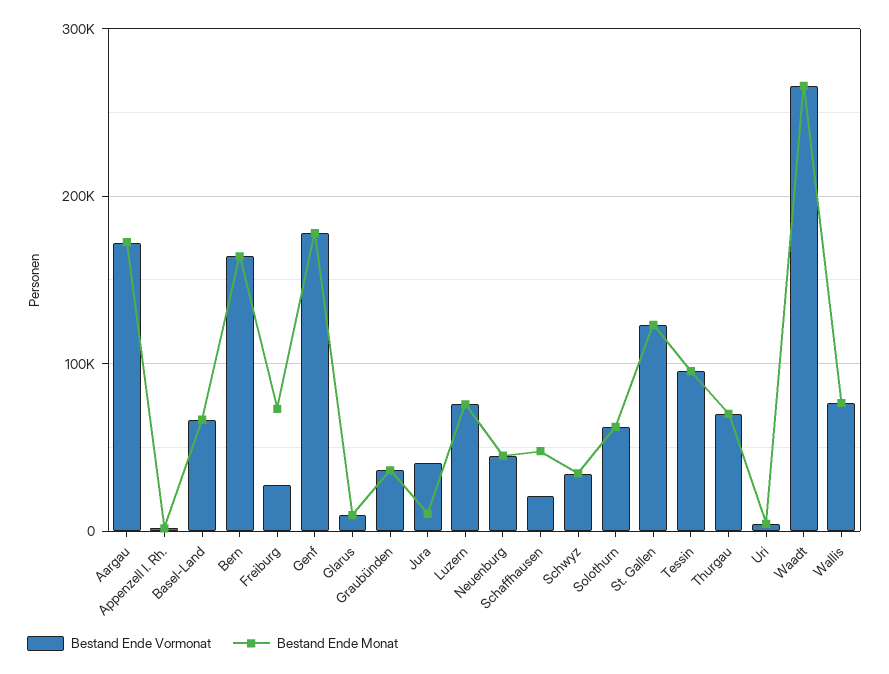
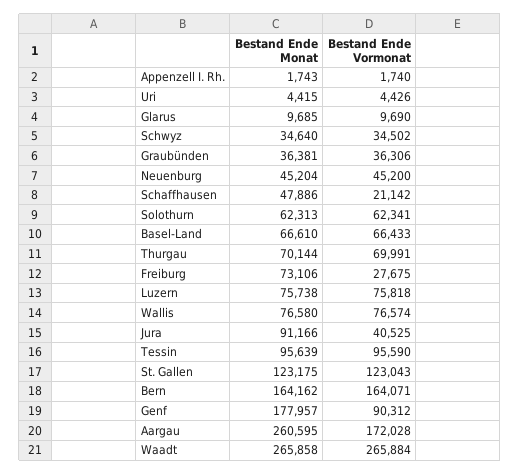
Bestand Ende Monat, Aargau: 170000 -> 260595
Bestand Ende Vormonat, Genf: 180000 -> 90312
Bestand Ende Monat, Jura: 10000 -> 91166

